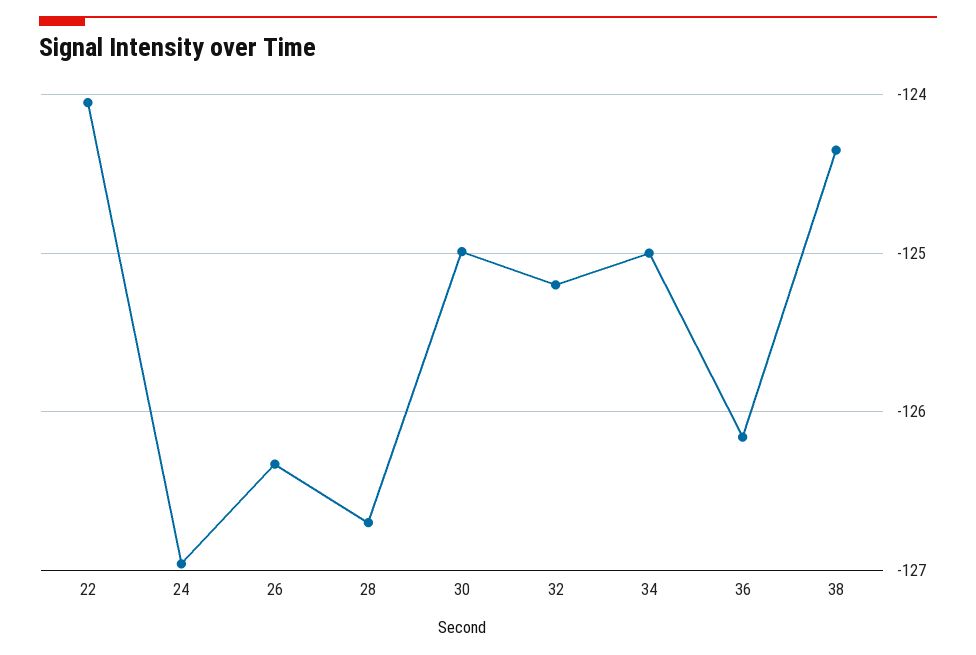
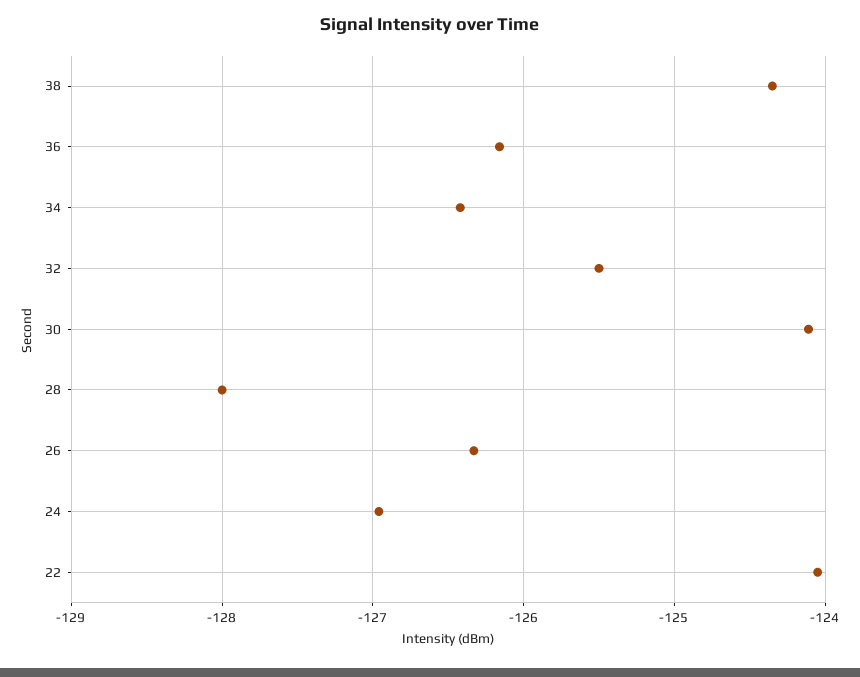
28: -126.7 -> -128
30: -125 -> -124.1
32: -125.2 -> -125.5
34: -125 -> -126.4

